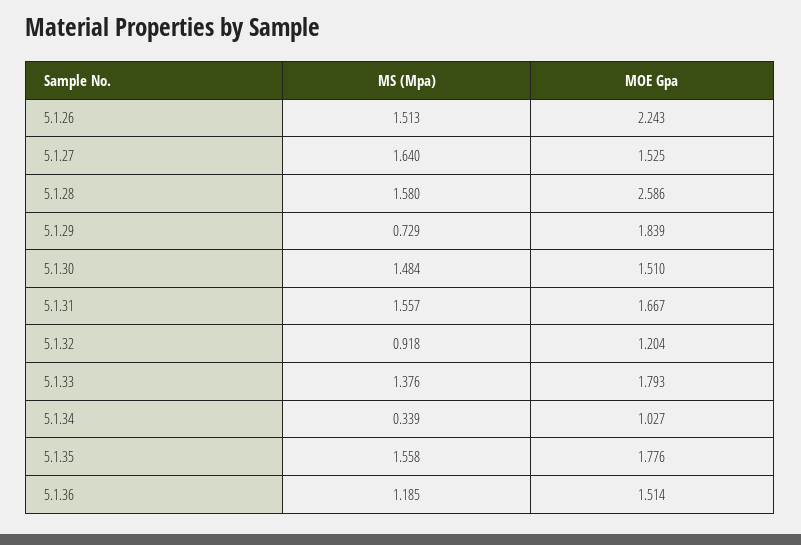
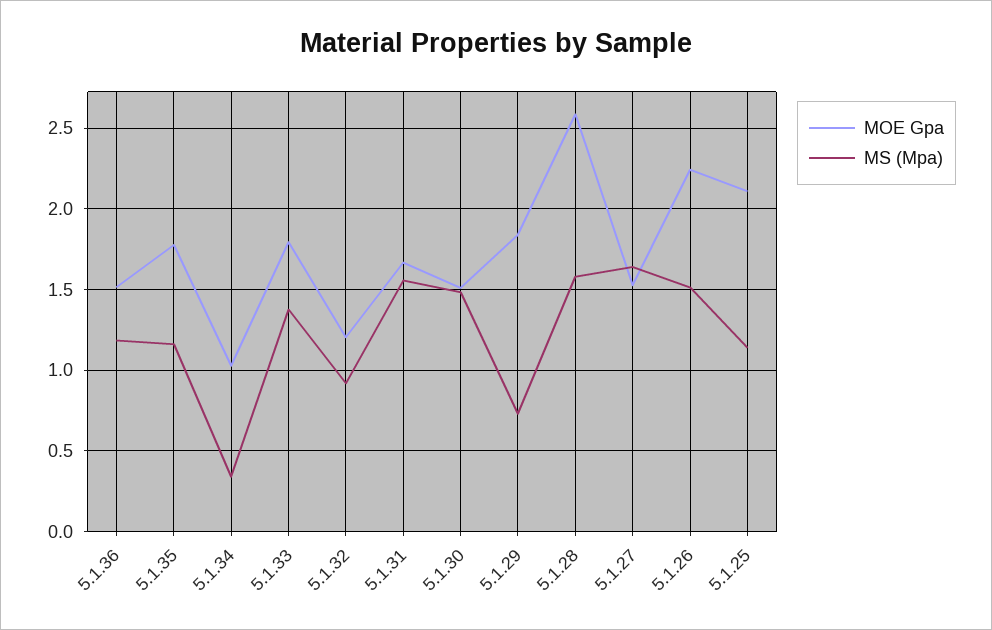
MS (Mpa), 5.1.35: 1.558 -> 1.15
MOE Gpa, 5.1.25: none -> 2.1
MS (Mpa), 5.1.25: none -> 1.15

